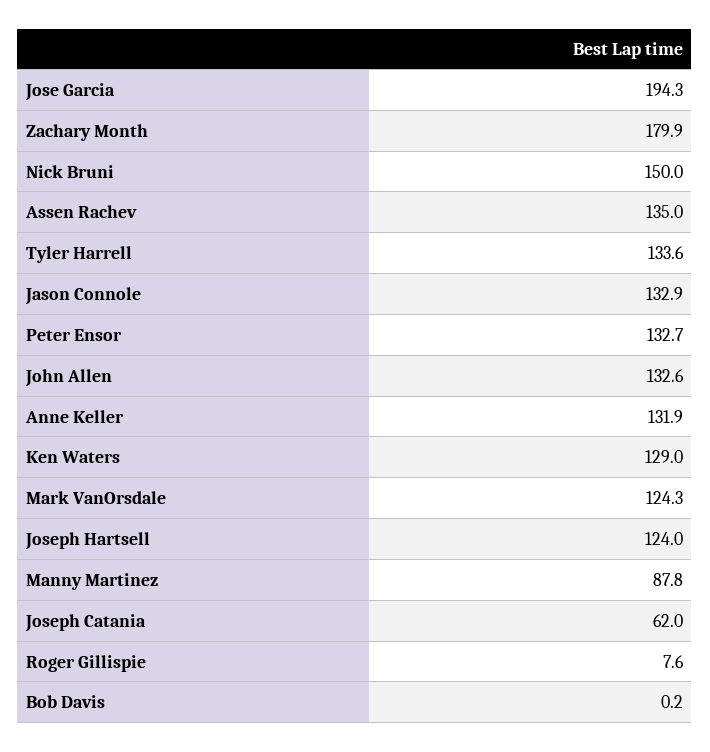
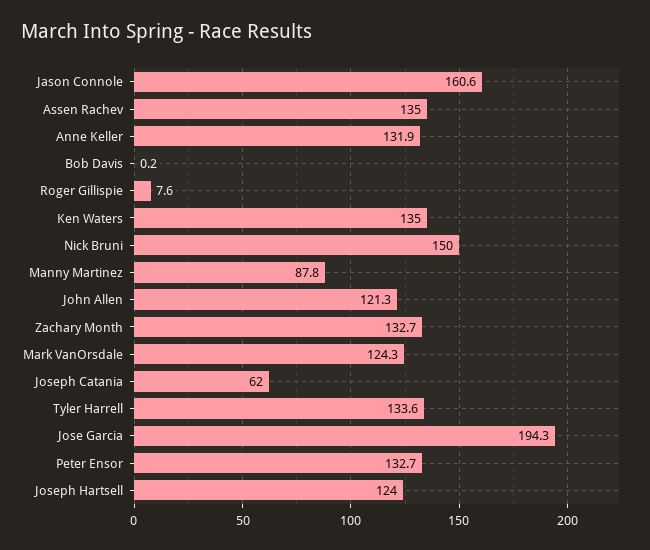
Zachary Month: 179.9 -> 132.7
Jason Connole: 132.9 -> 160.6
John Allen: 132.6 -> 121.3
Ken Waters: 129 -> 135

